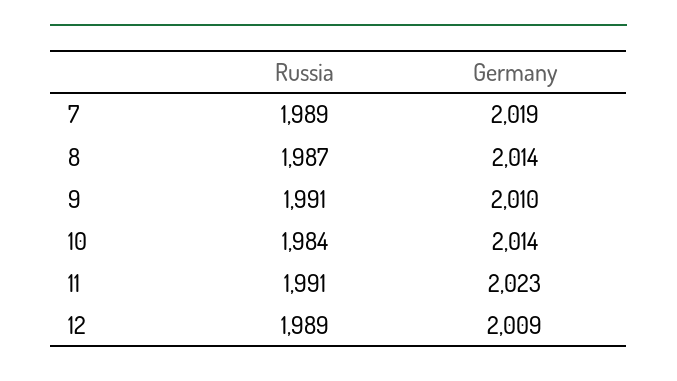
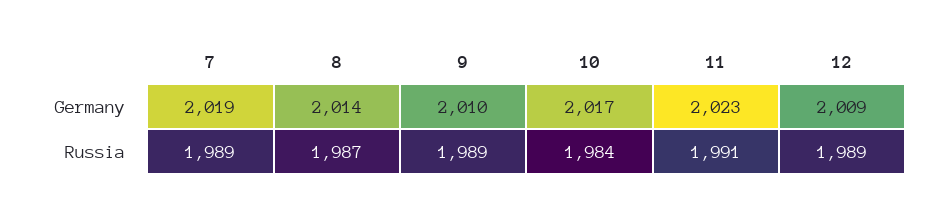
Russia, 9: 1991 -> 1989
Germany, 10: 2014 -> 2017

